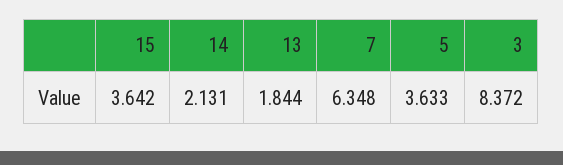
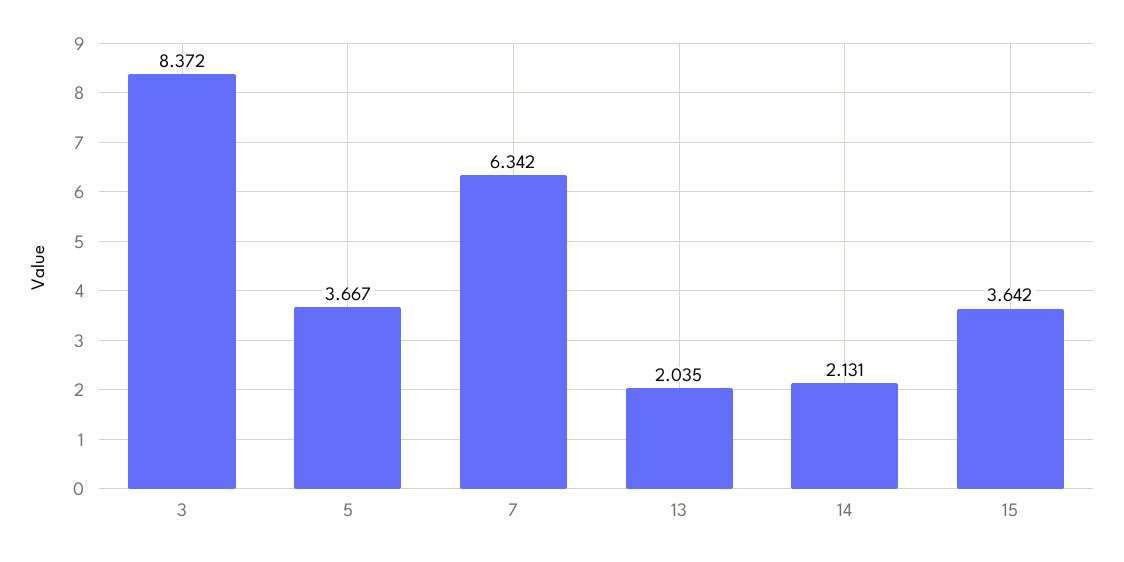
13: 1.844 -> 2.035
7: 6.348 -> 6.342
5: 3.633 -> 3.667

